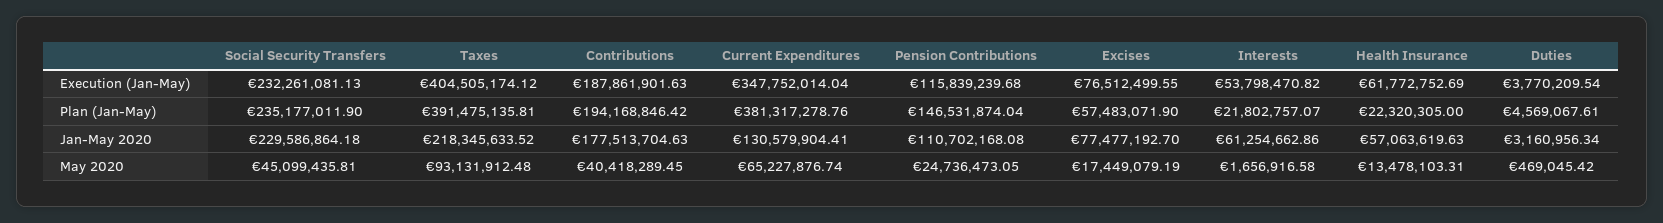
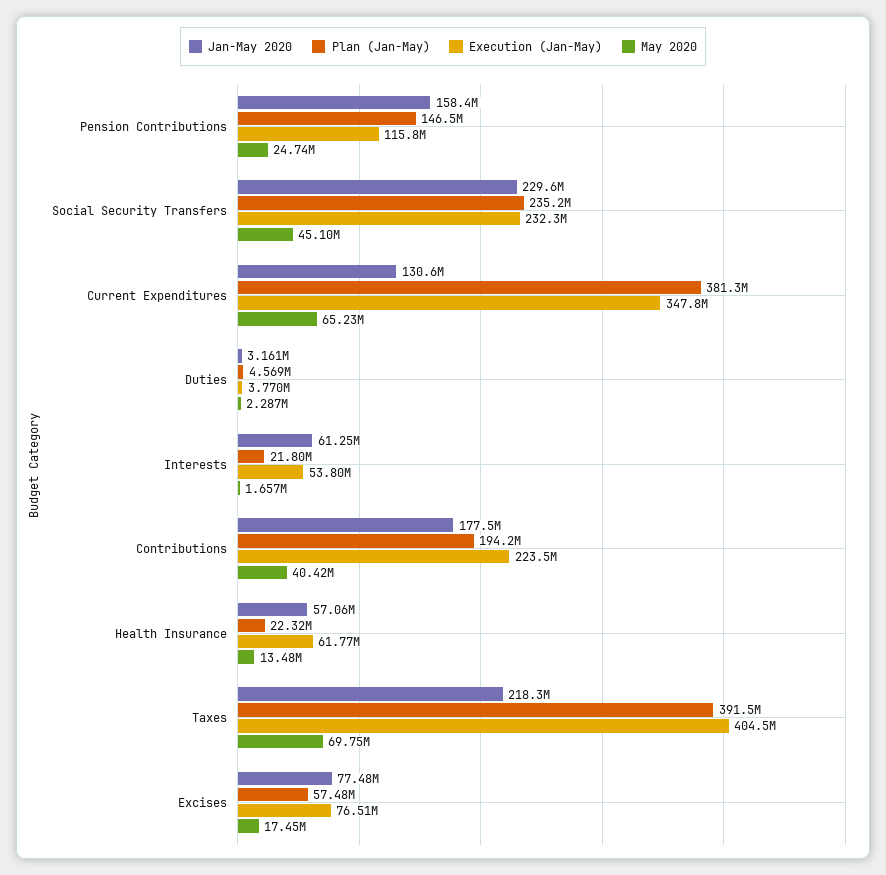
Execution (Jan-May), Contributions: 187861901.63 -> 223500000
Jan-May 2020, Pension Contributions: 110702168.08 -> 158400000
May 2020, Taxes: 93131912.48 -> 69750000
May 2020, Duties: 469045.42 -> 2287000

